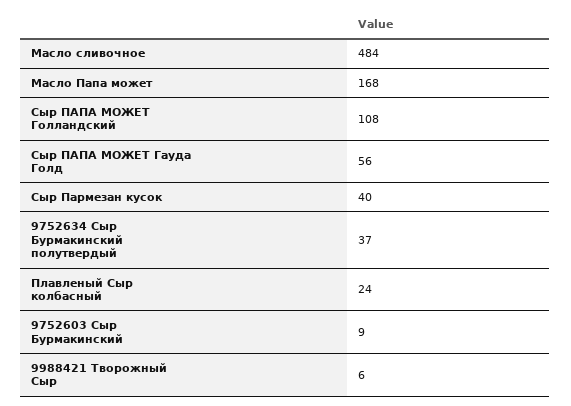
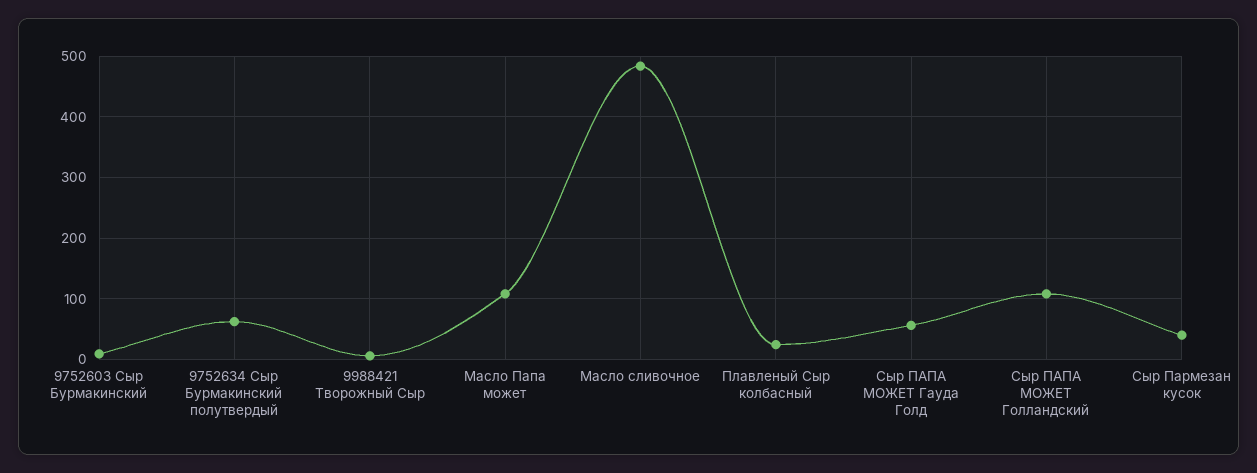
Масло Папа может: 168 -> 110
9752634 Сыр Бурмакинский полутвердый: 37 -> 60

